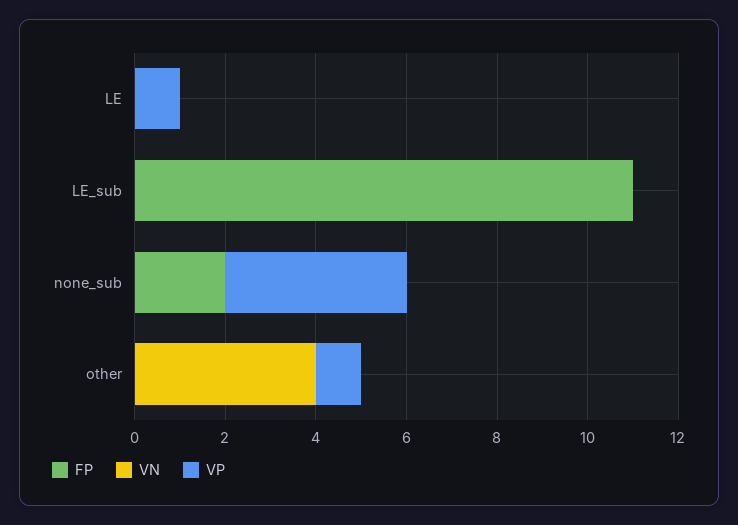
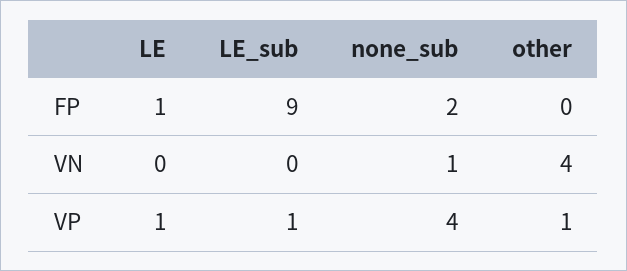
FP, LE: 0 -> 1
FP, LE_sub: 11 -> 9
VP, LE_sub: 0 -> 1
VN, none_sub: 0 -> 1

